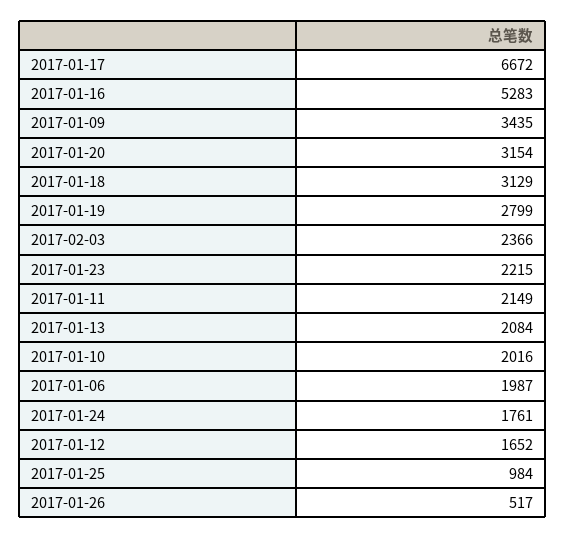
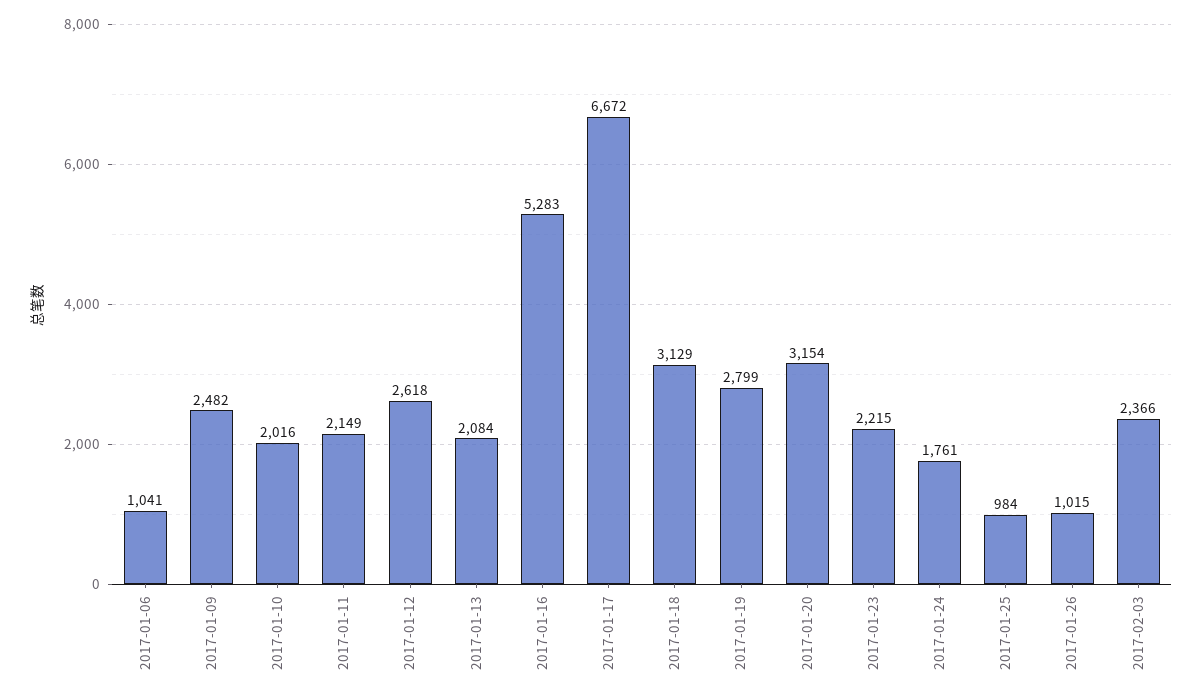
2017-01-09: 3435 -> 2482
2017-01-06: 1987 -> 1041
2017-01-12: 1652 -> 2618
2017-01-26: 517 -> 1015

